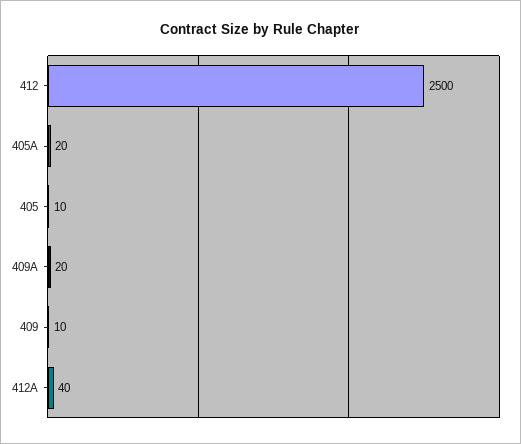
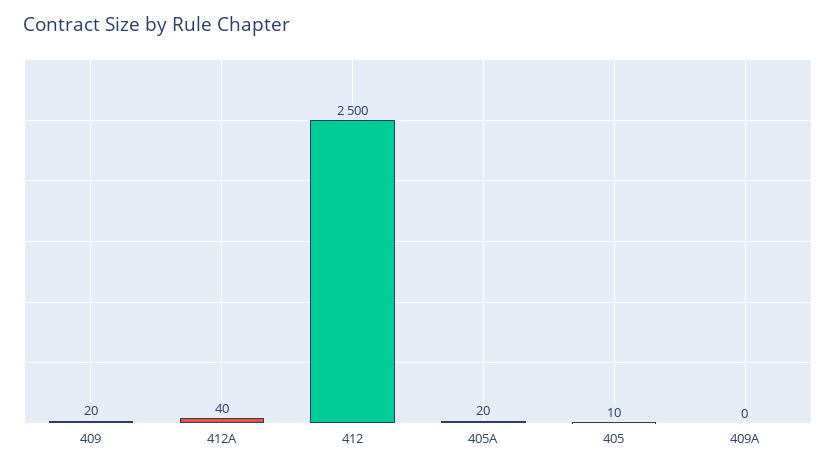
409A: 20 -> 0
409: 10 -> 20

